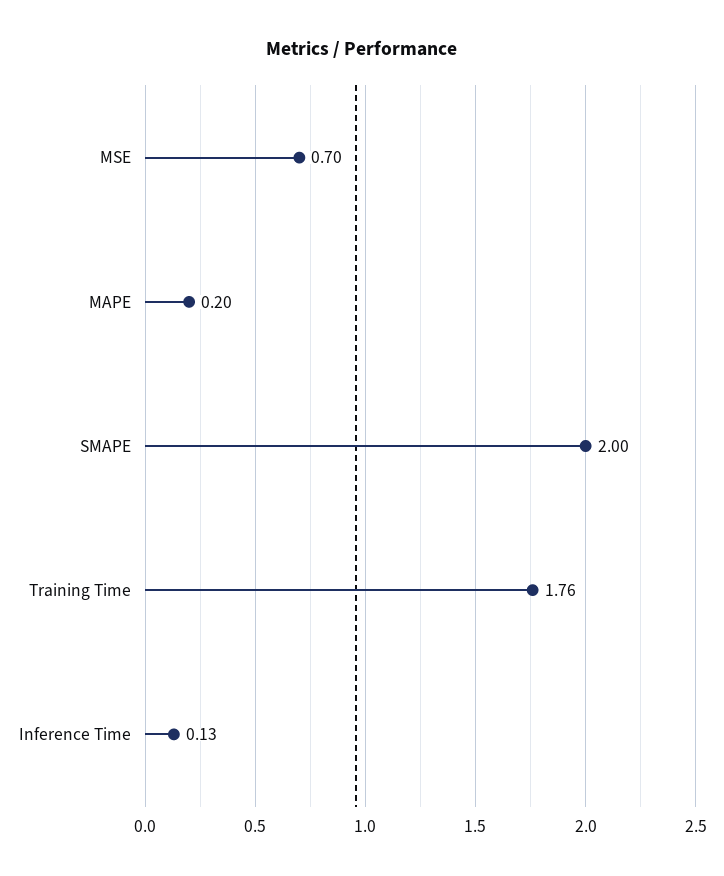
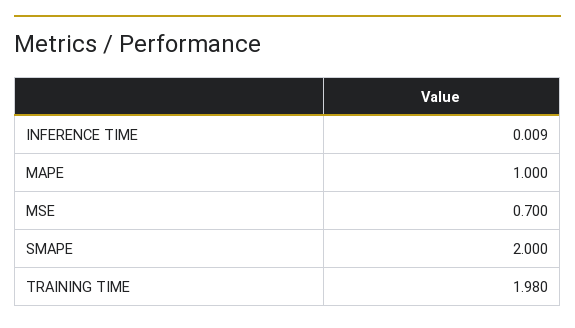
MAPE: 0.2 -> 1
Training Time: 1.76 -> 1.98
Inference Time: 0.13 -> 0.009

